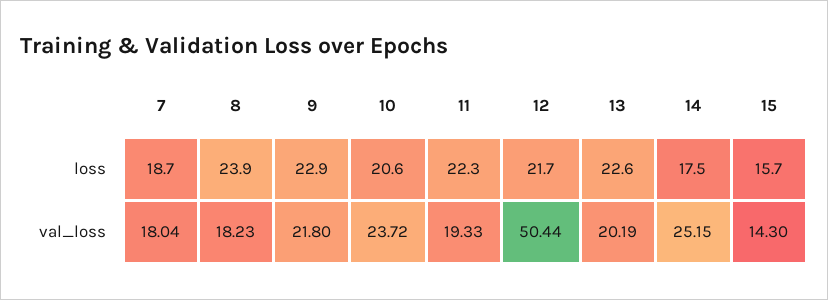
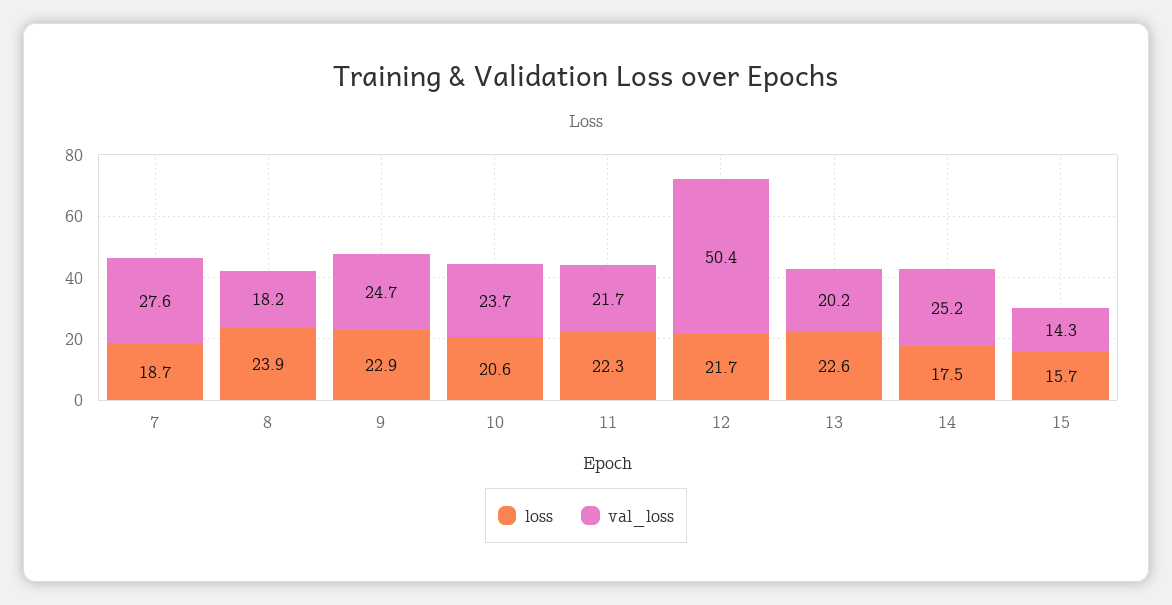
val_loss, 7: 18.04 -> 27.6
val_loss, 9: 21.8 -> 24.7
val_loss, 11: 19.33 -> 21.7

